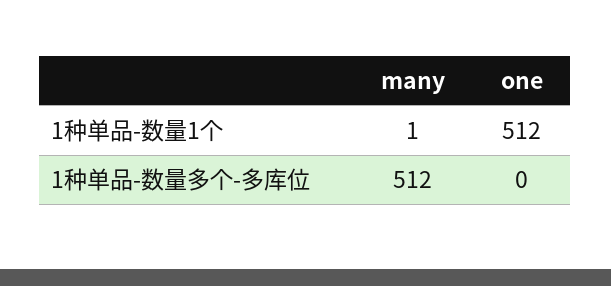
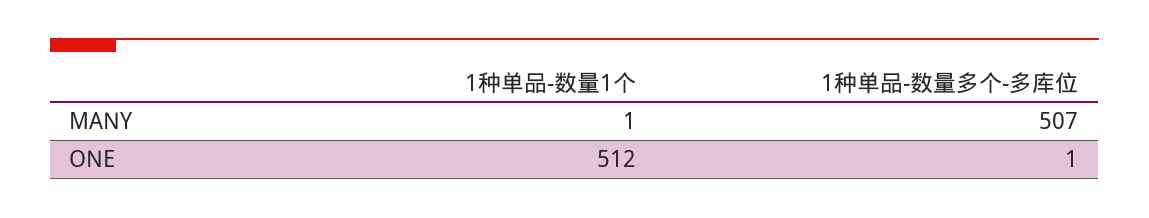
many, 1种单品-数量多个-多库位: 512 -> 507
one, 1种单品-数量多个-多库位: 0 -> 1

